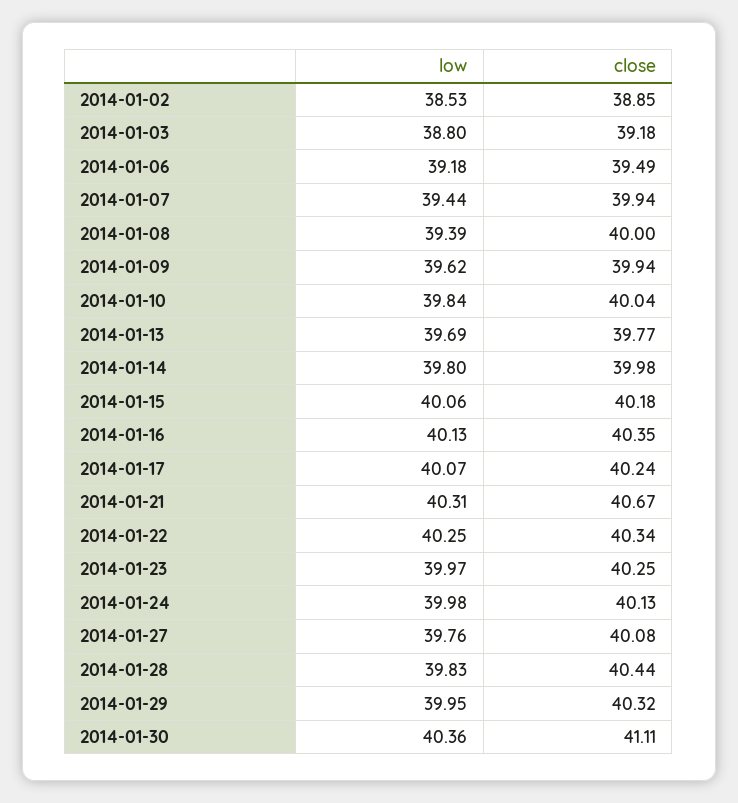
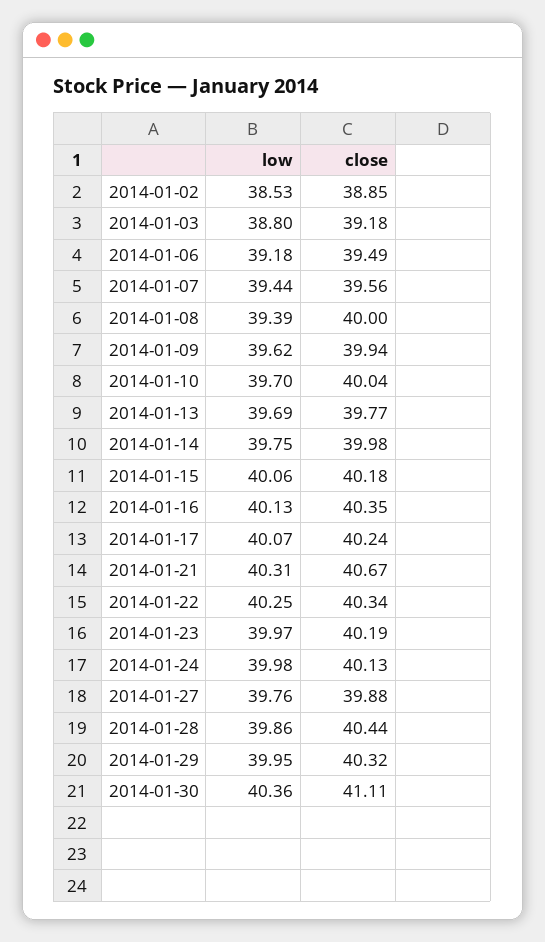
close, 2014-01-07: 39.94 -> 39.56
low, 2014-01-10: 39.84 -> 39.7
low, 2014-01-14: 39.8 -> 39.75
close, 2014-01-23: 40.25 -> 40.19
close, 2014-01-27: 40.08 -> 39.88
low, 2014-01-28: 39.83 -> 39.86

